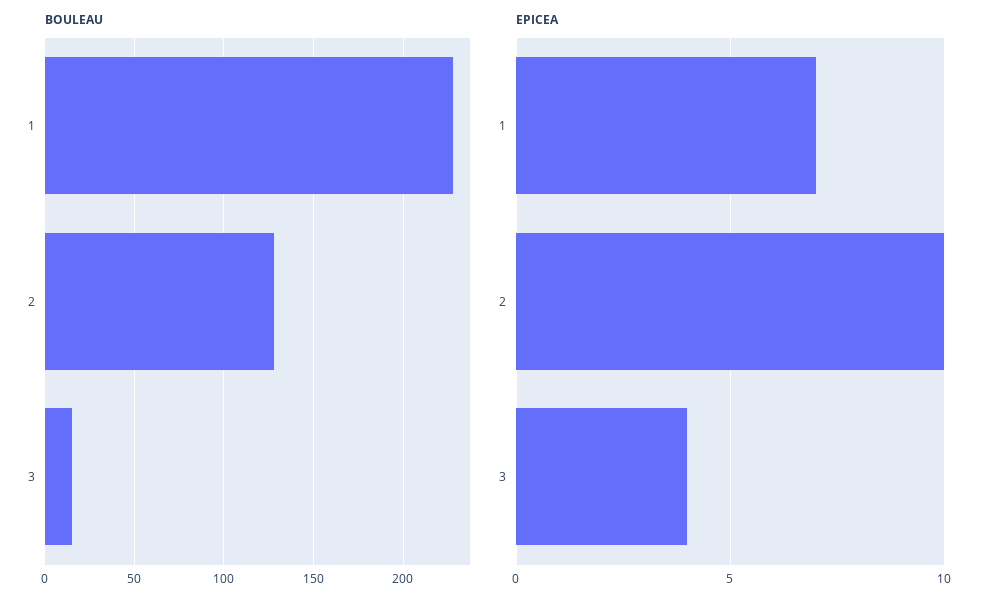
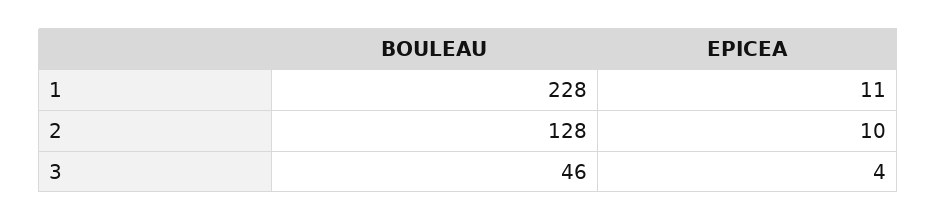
BOULEAU, 3: 15 -> 46
EPICEA, 1: 7 -> 11

